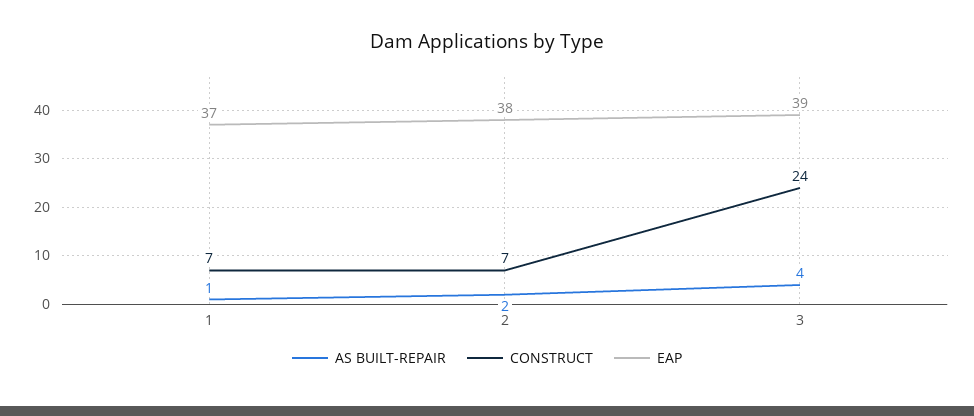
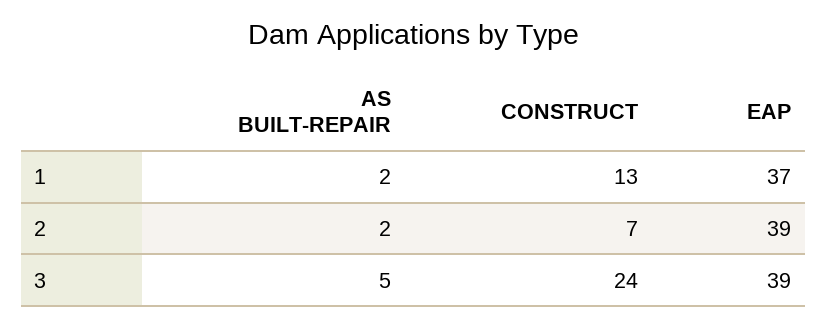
AS BUILT-REPAIR, 1: 1 -> 2
CONSTRUCT, 1: 7 -> 13
EAP, 2: 38 -> 39
AS BUILT-REPAIR, 3: 4 -> 5

